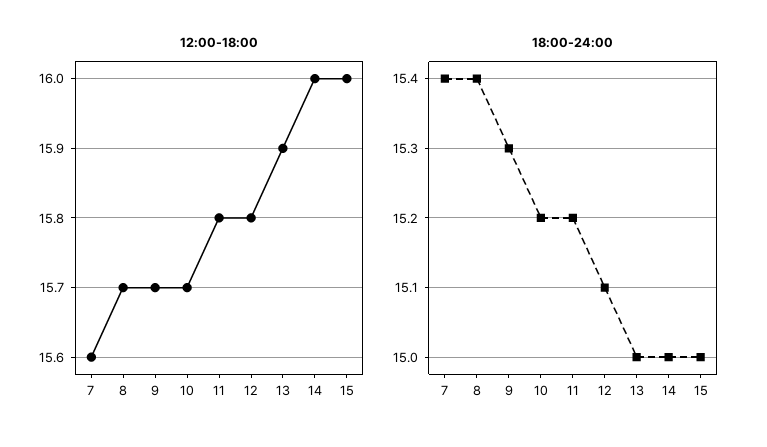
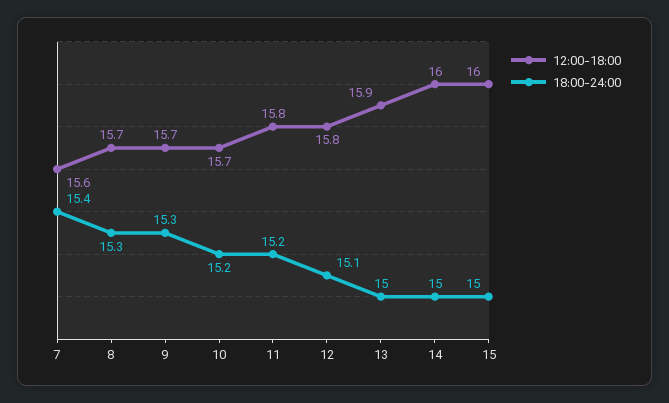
18:00-24:00, 8: 15.4 -> 15.3

